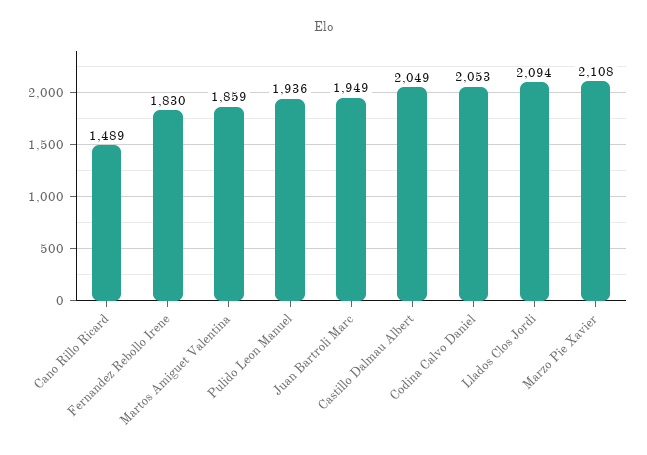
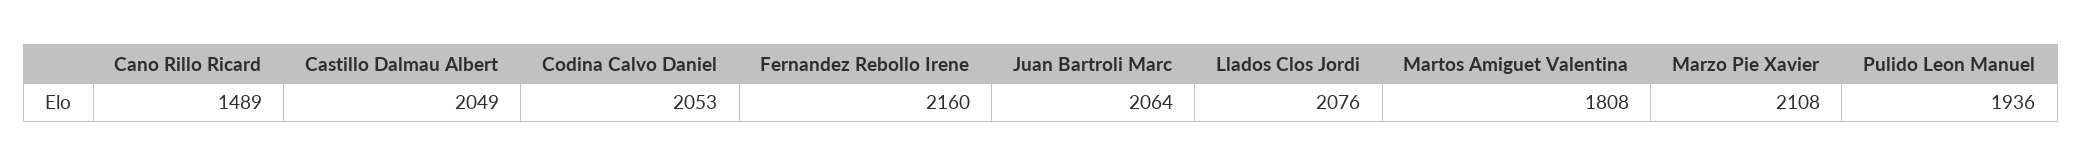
Fernandez Rebollo Irene: 1830 -> 2160
Martos Amiguet Valentina: 1859 -> 1808
Juan Bartroli Marc: 1949 -> 2064
Llados Clos Jordi: 2094 -> 2076

